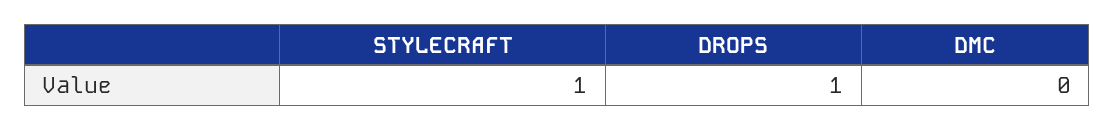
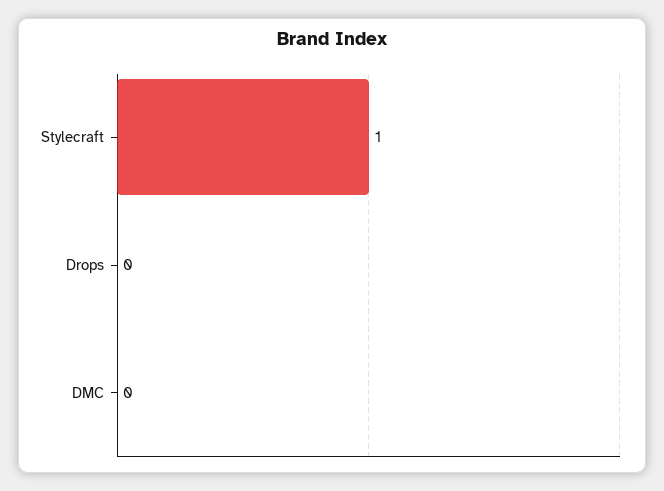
DROPS: 1 -> 0

